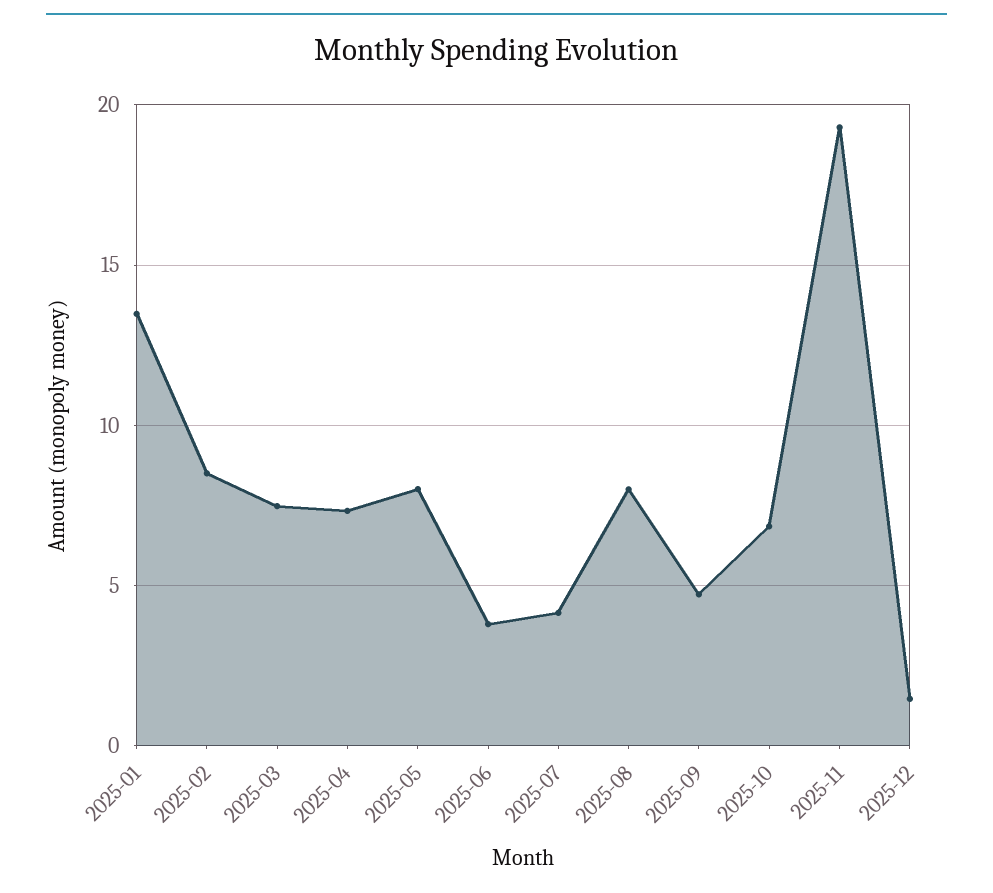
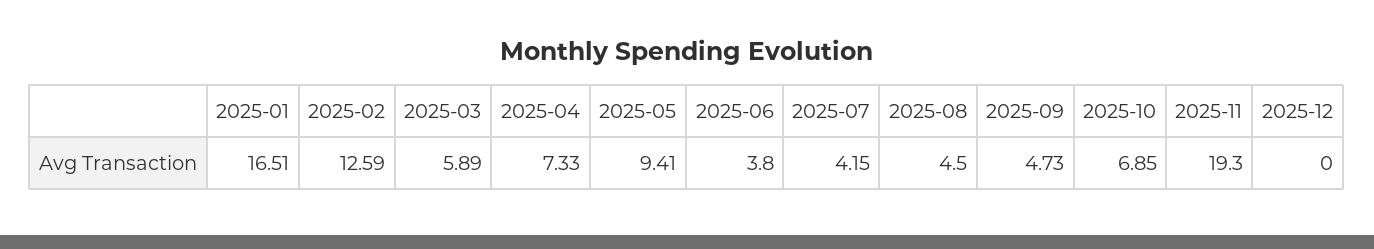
2025-01: 13.5 -> 16.51
2025-02: 8.5 -> 12.59
2025-03: 7.5 -> 5.89
2025-05: 8 -> 9.41
2025-08: 8 -> 4.5
2025-12: 1.5 -> 0

